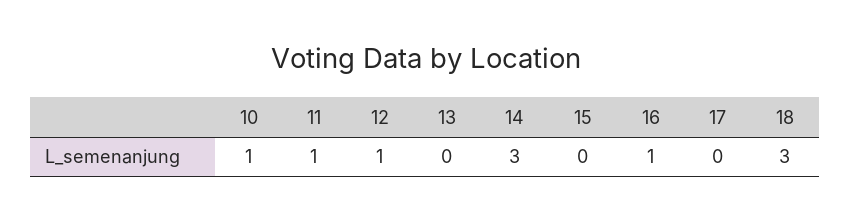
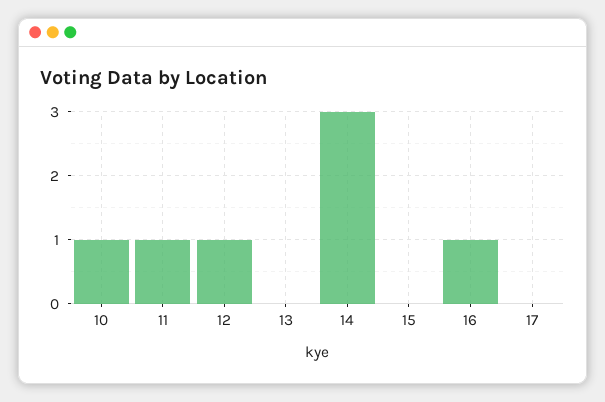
18: 3 -> none

